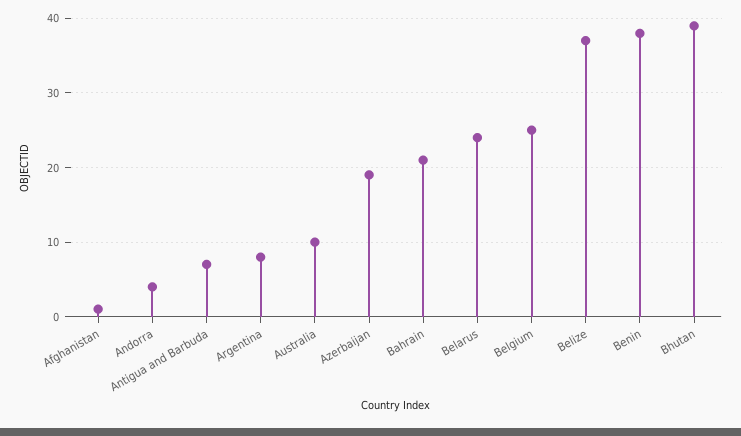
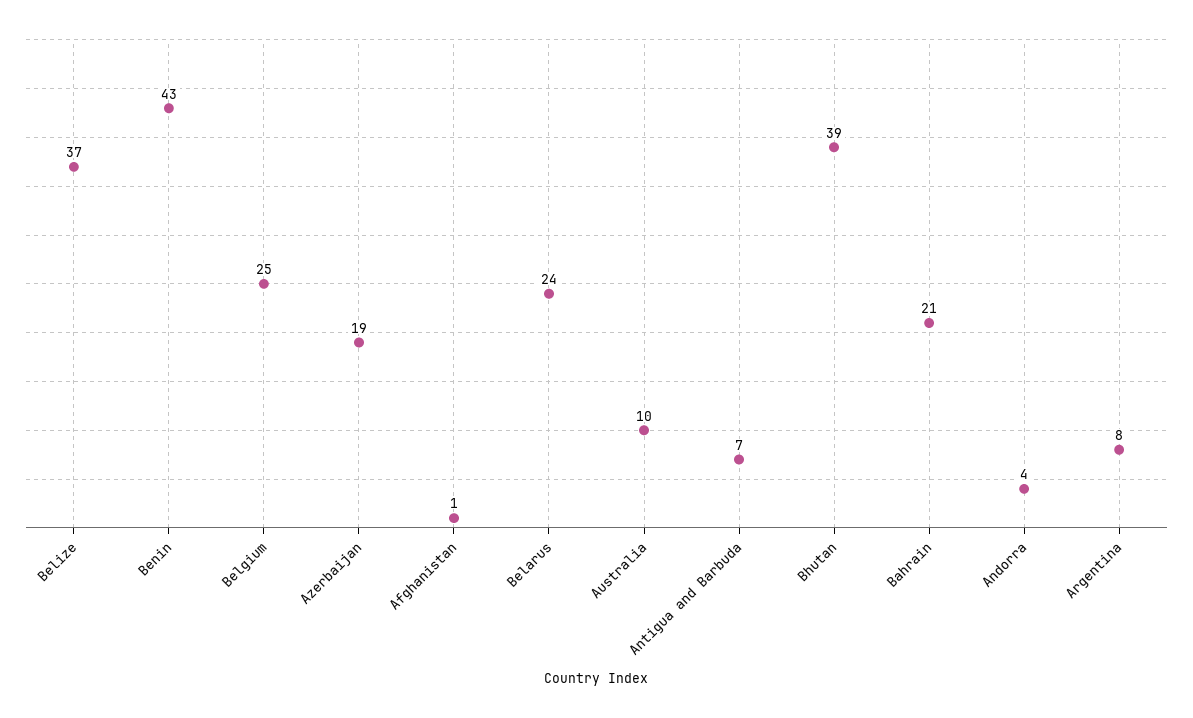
Benin: 38 -> 43

